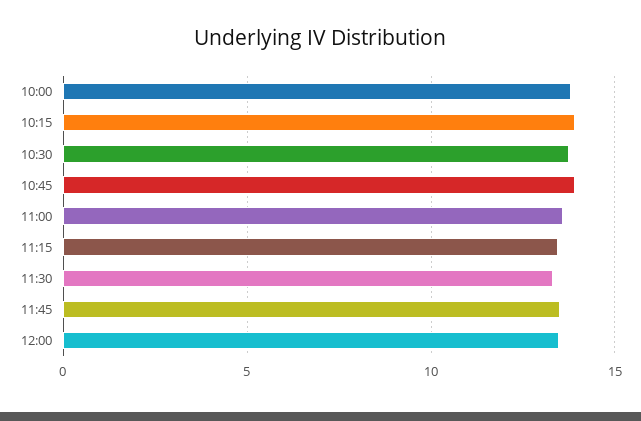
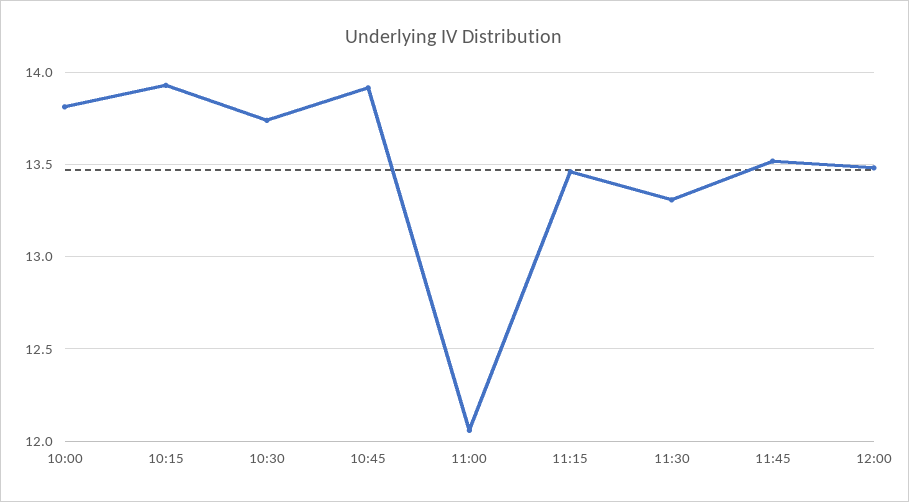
11:00: 13.5 -> 12.05

